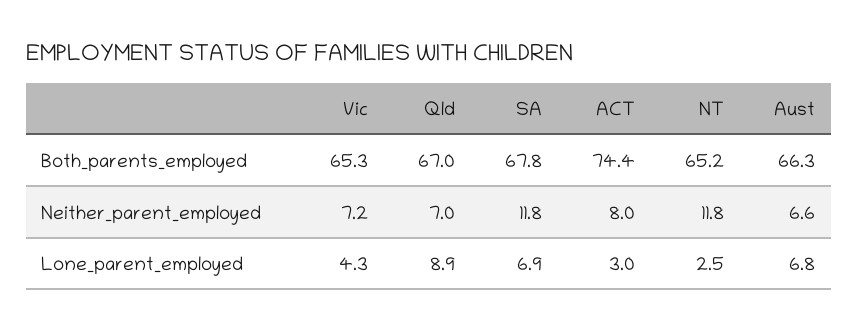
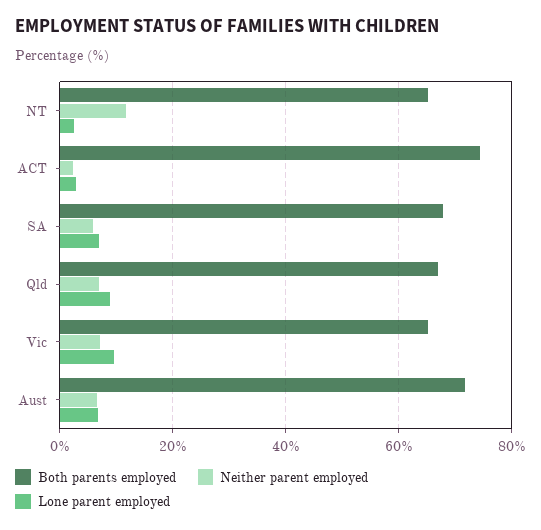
Both_parents_employed, Aust: 66.3 -> 72
Neither_parent_employed, SA: 11.8 -> 6
Neither_parent_employed, ACT: 8 -> 2
Lone_parent_employed, Vic: 4.3 -> 10

